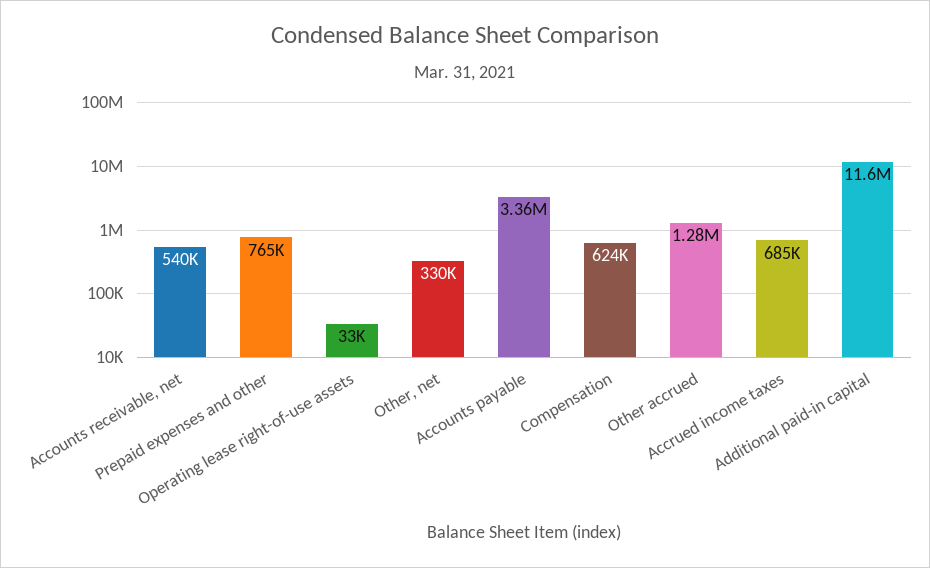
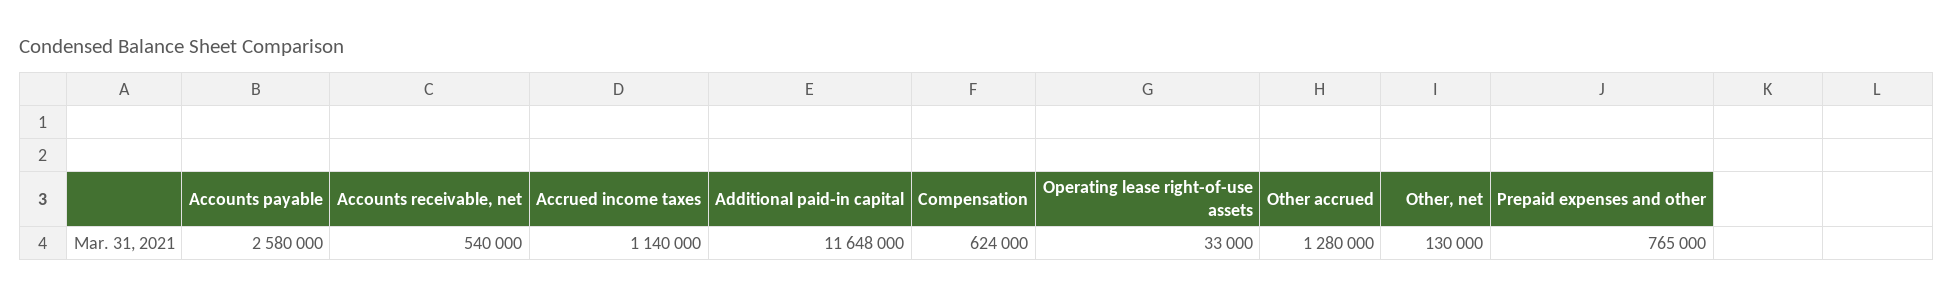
Other, net: 330000 -> 130000
Accounts payable: 3360000 -> 2580000
Accrued income taxes: 685000 -> 1140000

